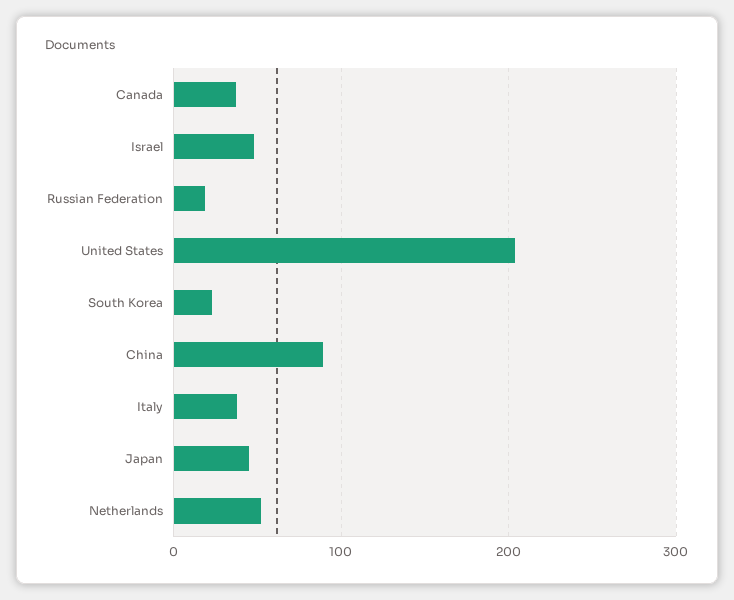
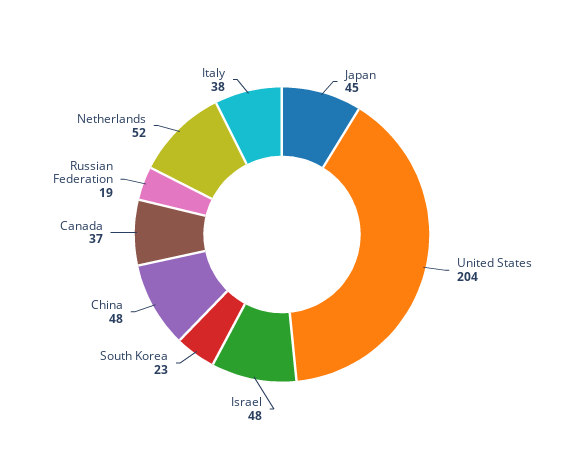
China: 90 -> 48

